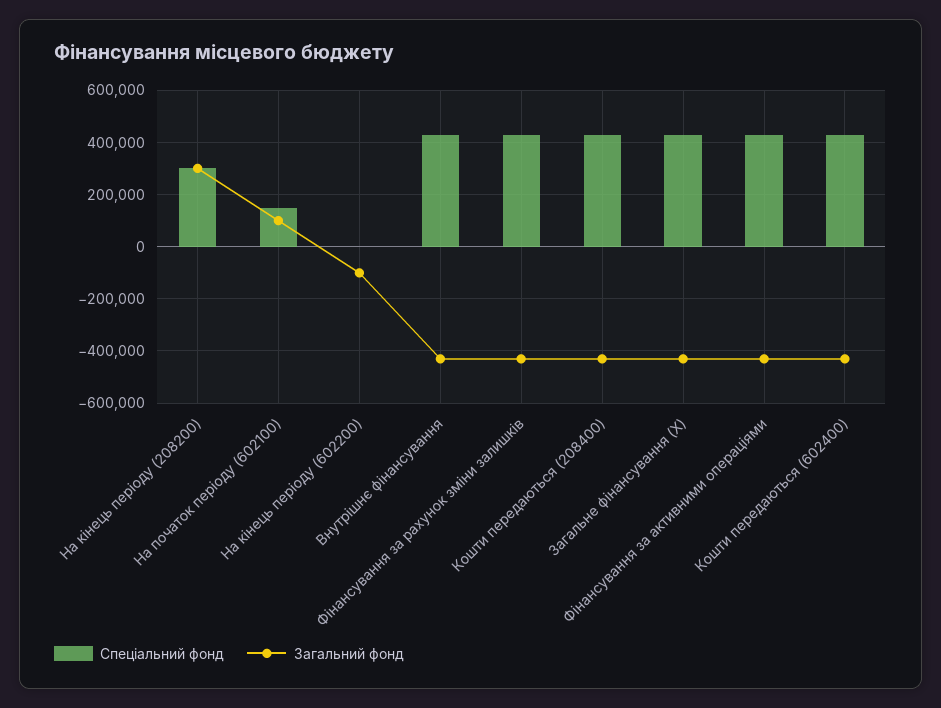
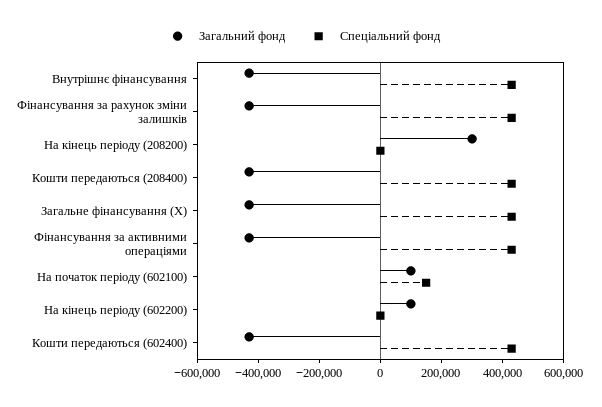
Спеціальний фонд, На кінець періоду (208200): 300000 -> 0
Загальний фонд, На кінець періоду (602200): -100000 -> 100000

